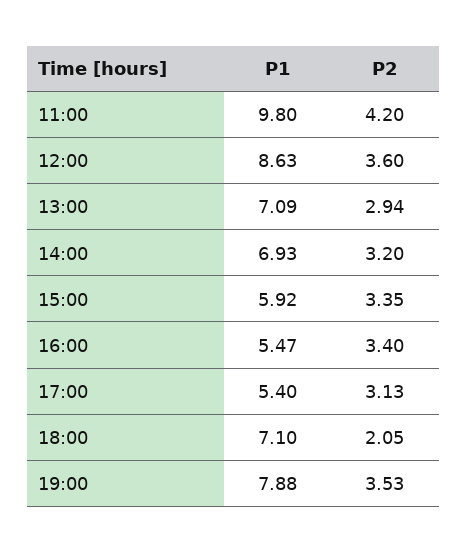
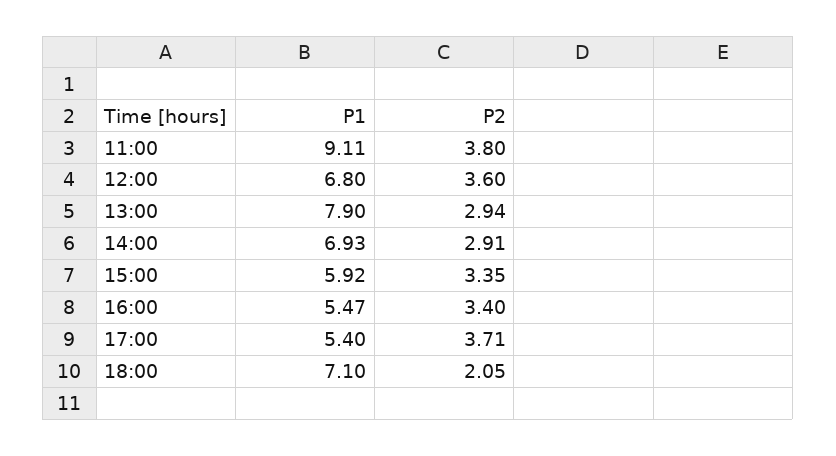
P1, 11:00: 9.8 -> 9.11
P2, 11:00: 4.2 -> 3.8
P1, 12:00: 8.63 -> 6.8
P1, 13:00: 7.09 -> 7.9
P2, 14:00: 3.2 -> 2.91
P2, 17:00: 3.13 -> 3.71
P1, 19:00: 7.88 -> none
P2, 19:00: 3.53 -> none

